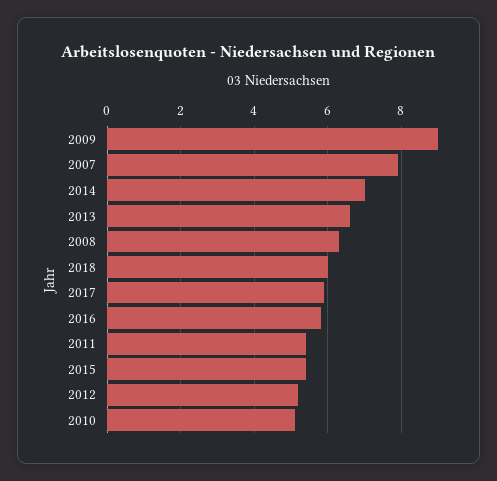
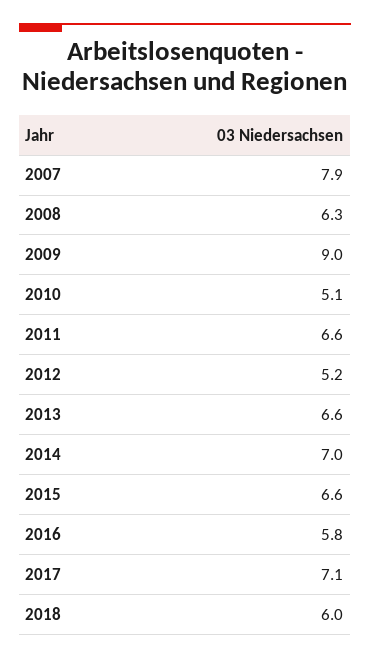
2017: 6 -> 7.1
2011: 5.5 -> 6.6
2015: 5.5 -> 6.6

